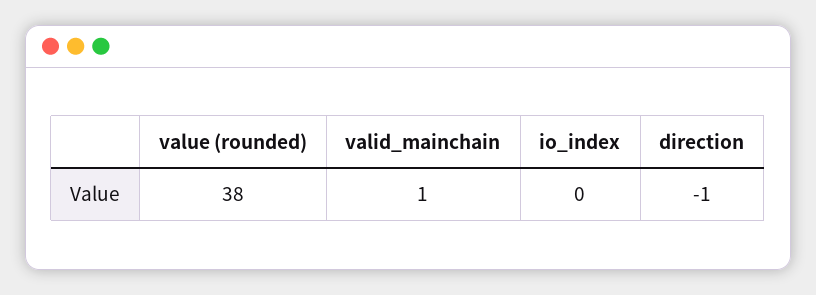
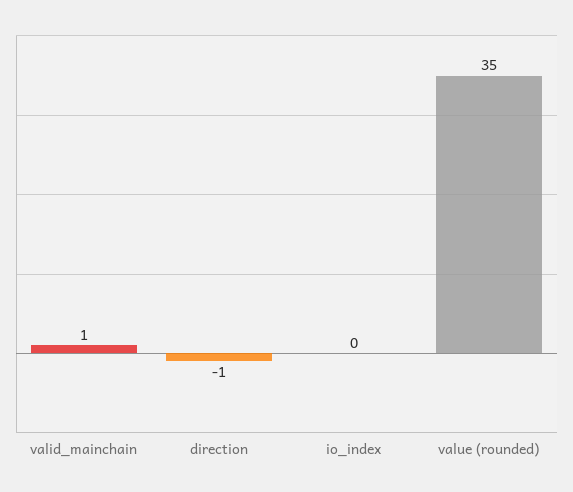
value (rounded): 38 -> 35

